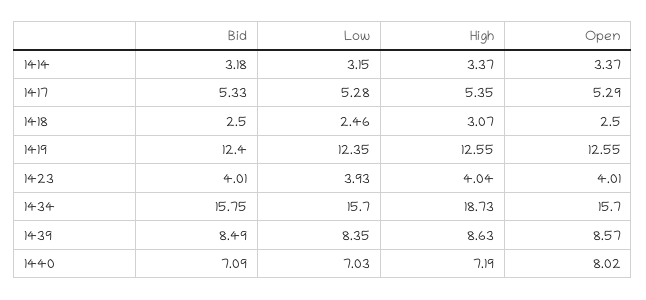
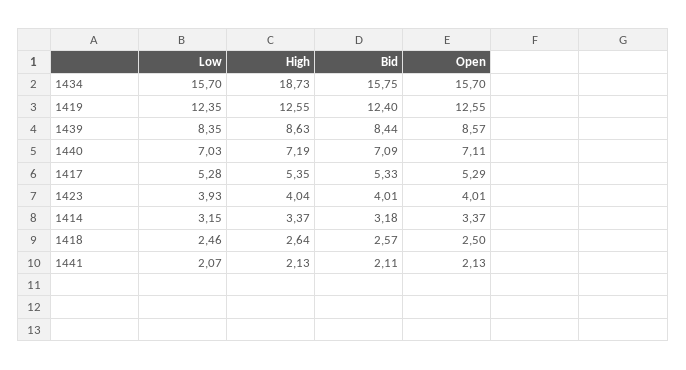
Bid, 1418: 2.5 -> 2.57
High, 1418: 3.07 -> 2.64
Bid, 1439: 8.49 -> 8.44
Open, 1440: 8.02 -> 7.11
Low, 1441: none -> 2.07
High, 1441: none -> 2.13
Bid, 1441: none -> 2.11
Open, 1441: none -> 2.13

